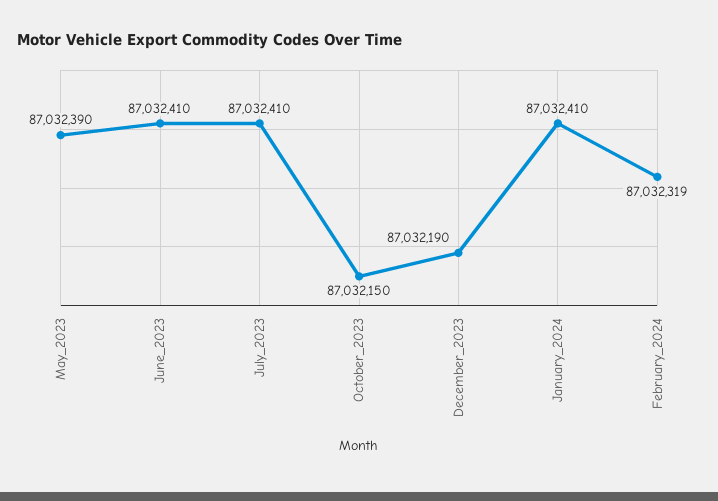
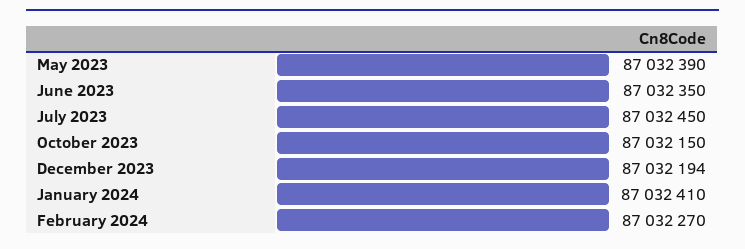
June_2023: 87032410 -> 87032350
July_2023: 87032410 -> 87032450
December_2023: 87032190 -> 87032194
February_2024: 87032319 -> 87032270

